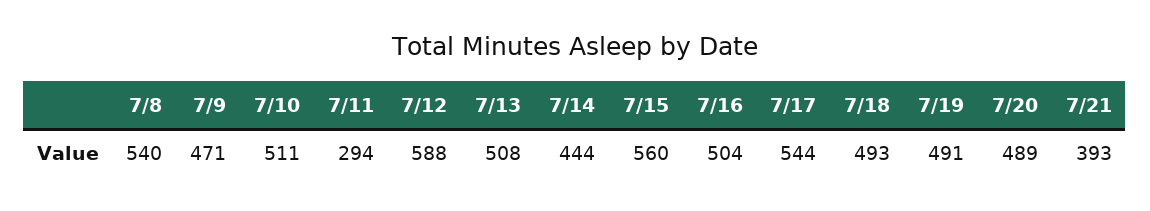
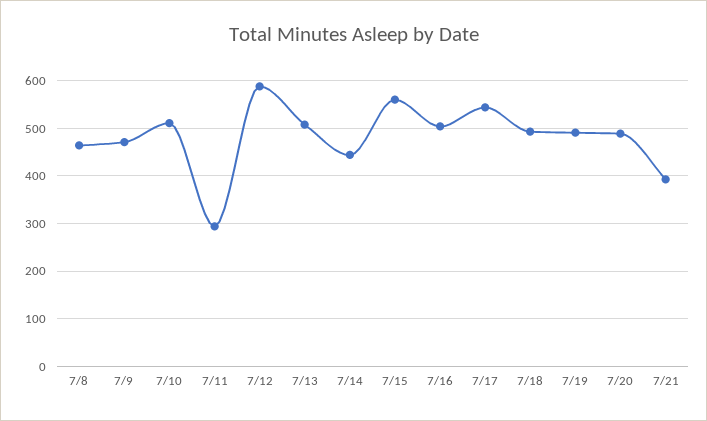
7/8: 540 -> 460

